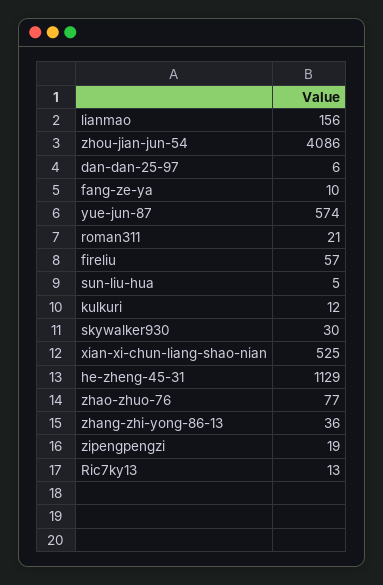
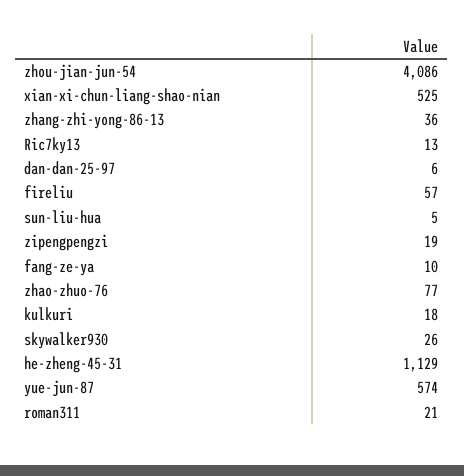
lianmao: 156 -> none
kulkuri: 12 -> 18
skywalker930: 30 -> 26

